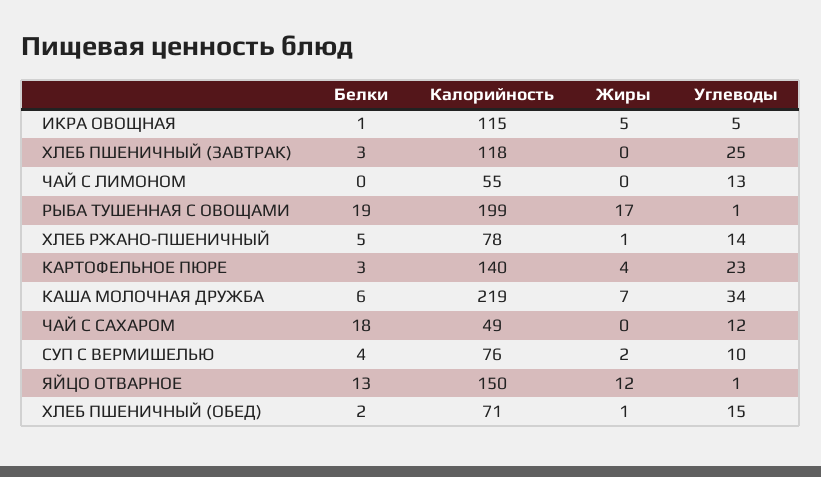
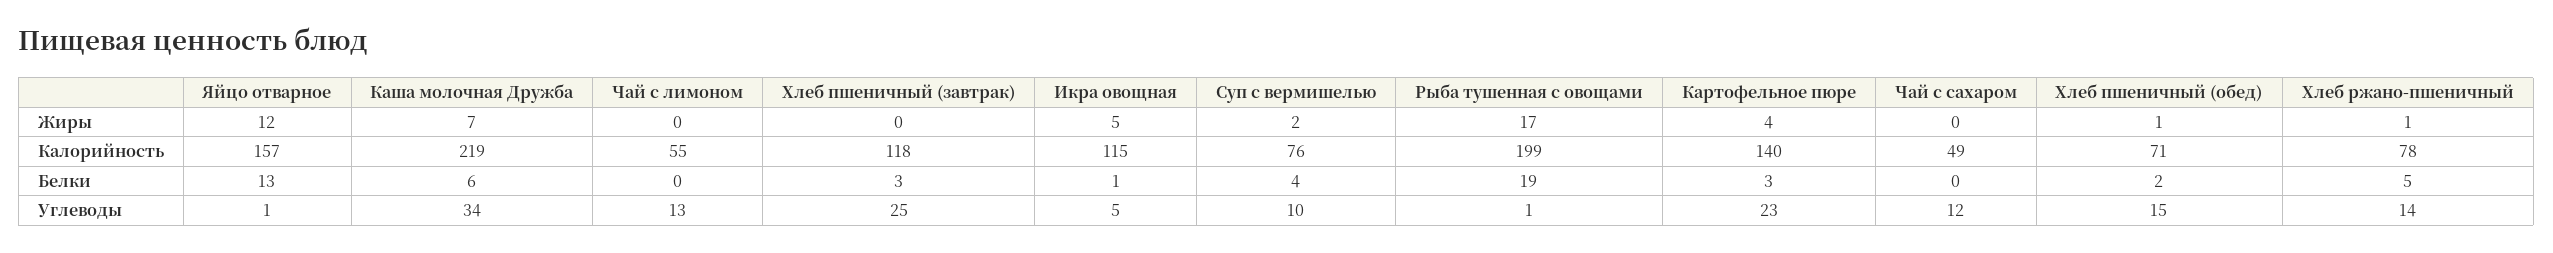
Белки, ЧАЙ С САХАРОМ: 18 -> 0
Калорийность, ЯЙЦО ОТВАРНОЕ: 150 -> 157

